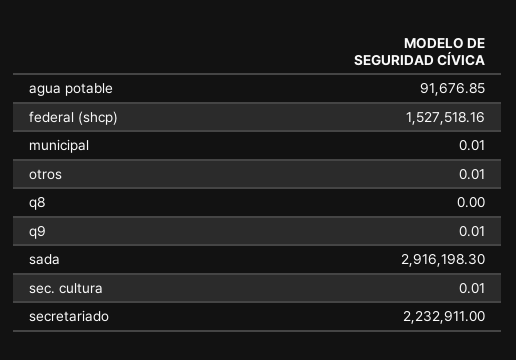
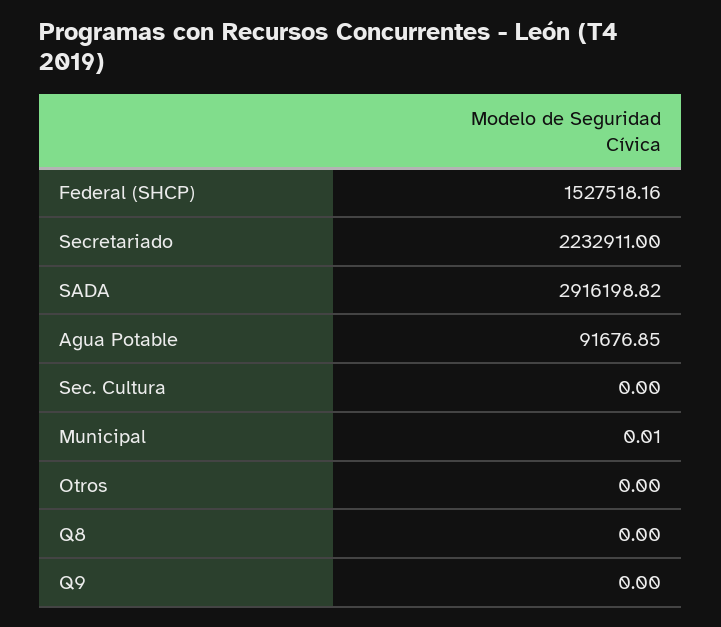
otros: 0.01 -> 0
q9: 0.01 -> 0
sada: 2916198.3 -> 2916198.82
sec. cultura: 0.01 -> 0

